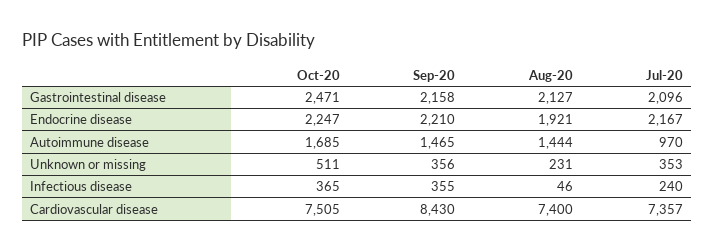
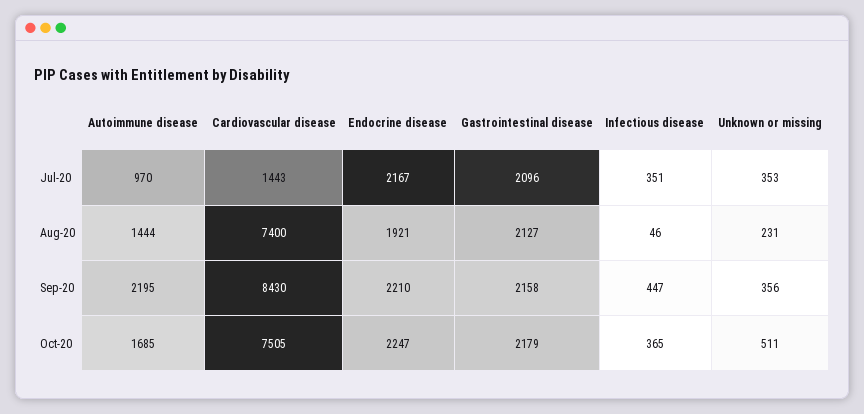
Oct-20, Gastrointestinal disease: 2471 -> 2179
Sep-20, Autoimmune disease: 1465 -> 2195
Sep-20, Infectious disease: 355 -> 447
Jul-20, Infectious disease: 240 -> 351
Jul-20, Cardiovascular disease: 7357 -> 1443

